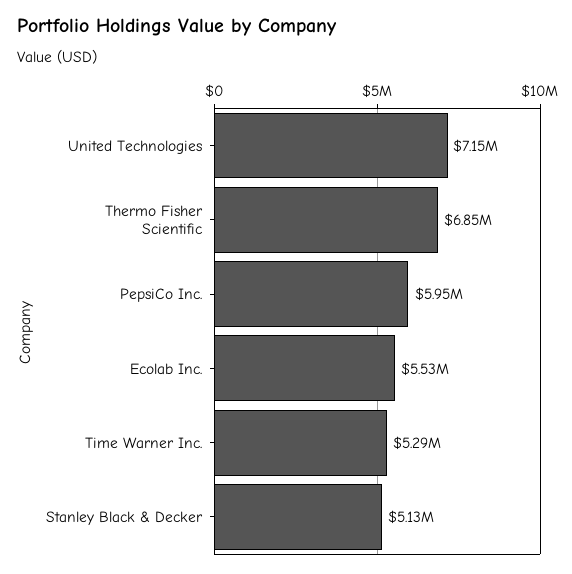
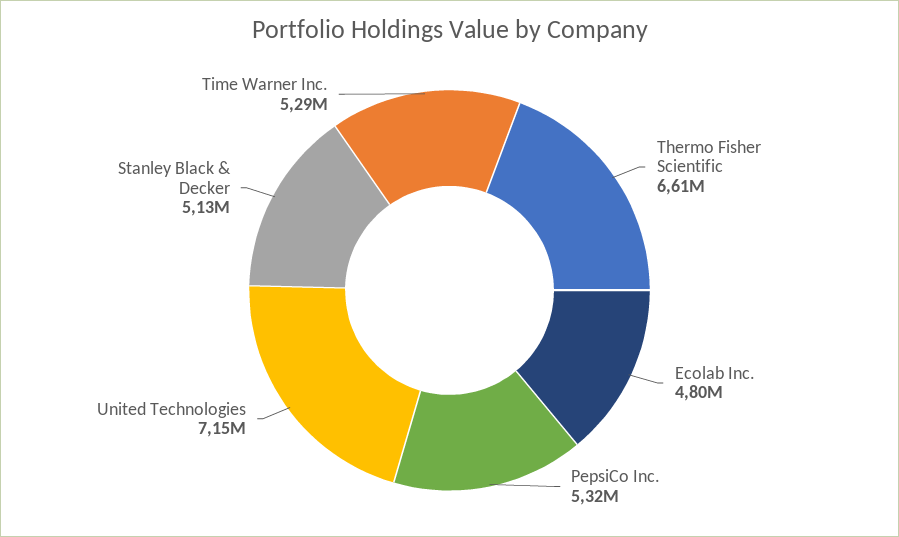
Thermo Fisher Scientific: 6850000 -> 6610000
PepsiCo Inc.: 5950000 -> 5320000
Ecolab Inc.: 5530000 -> 4800000

